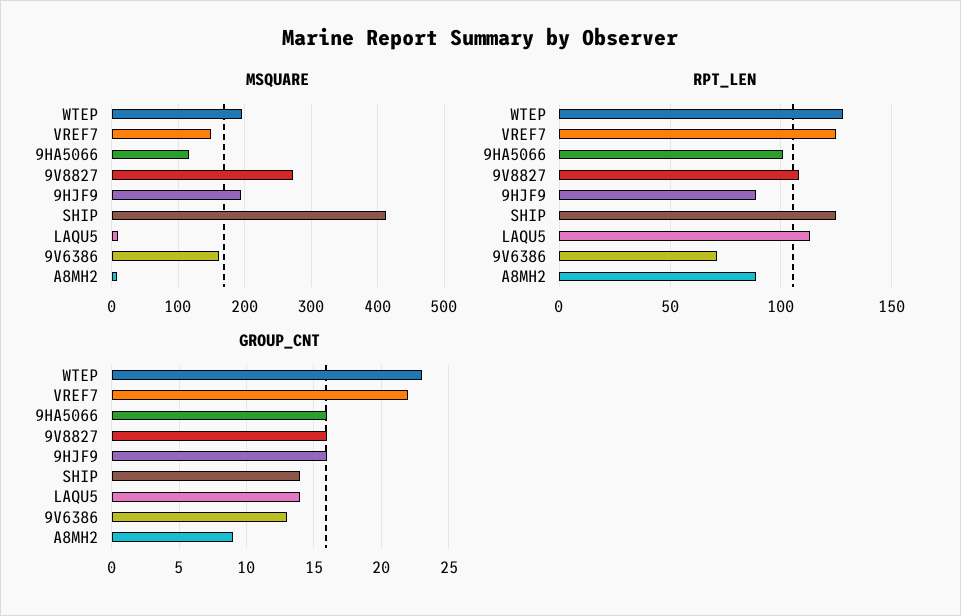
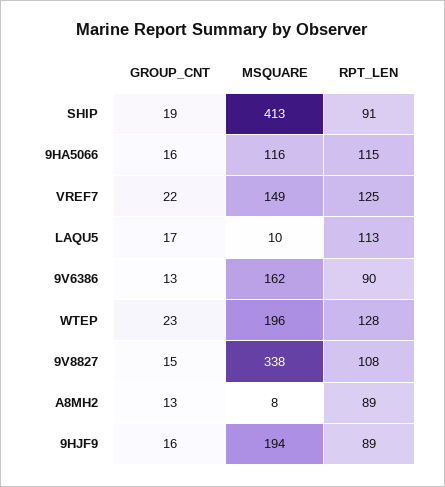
MSQUARE, 9V8827: 270 -> 338
RPT_LEN, 9HA5066: 100 -> 115
RPT_LEN, SHIP: 125 -> 91
RPT_LEN, 9V6386: 70 -> 90
GROUP_CNT, 9V8827: 16 -> 15
GROUP_CNT, SHIP: 14 -> 19
GROUP_CNT, LAQU5: 14 -> 17
GROUP_CNT, A8MH2: 9 -> 13

